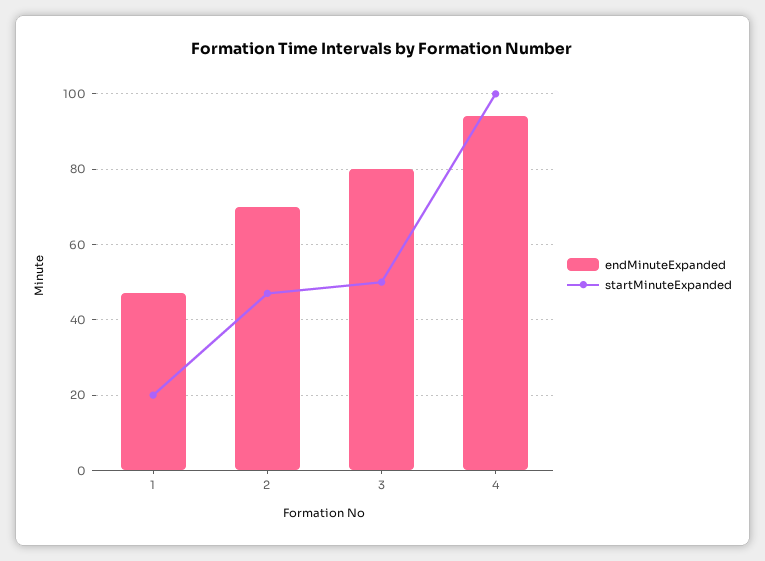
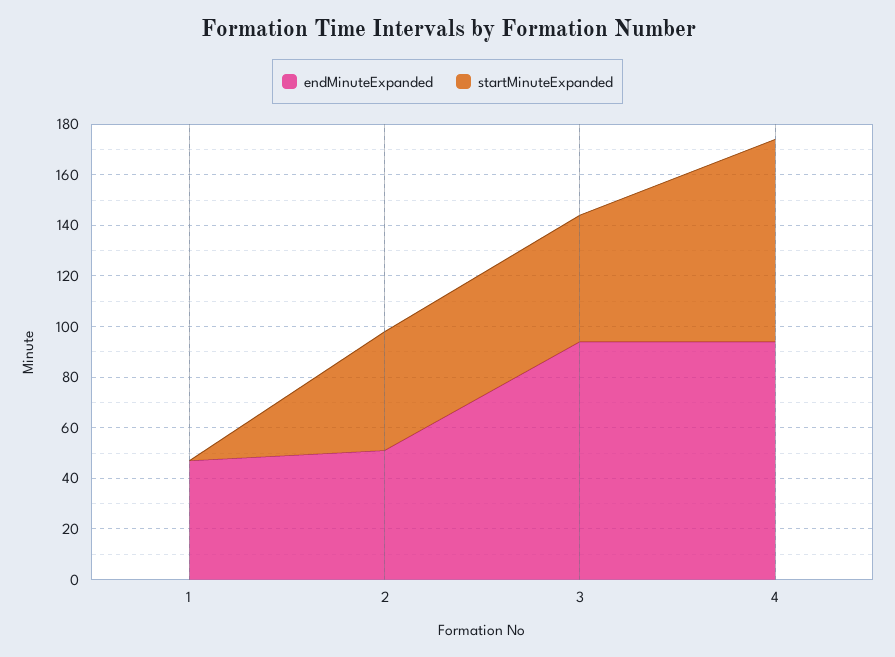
startMinuteExpanded, 1: 20 -> 0
endMinuteExpanded, 2: 70 -> 50
endMinuteExpanded, 3: 80 -> 95
startMinuteExpanded, 4: 100 -> 80

